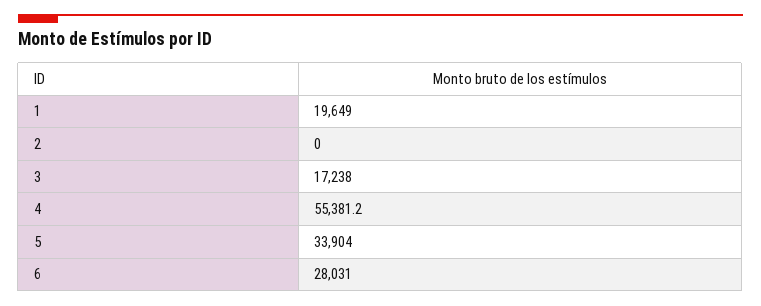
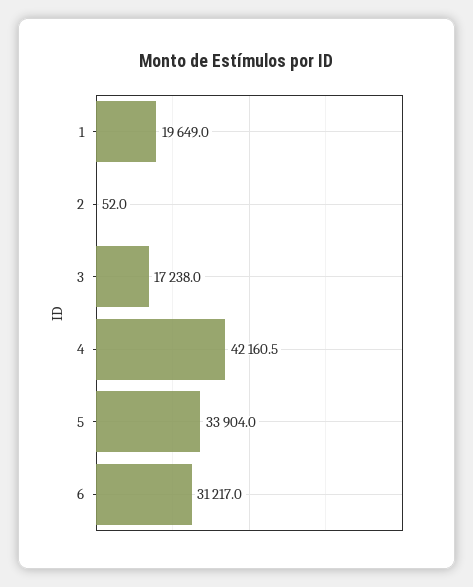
2: 0 -> 52
4: 55381.2 -> 42160.5
6: 28031 -> 31217

